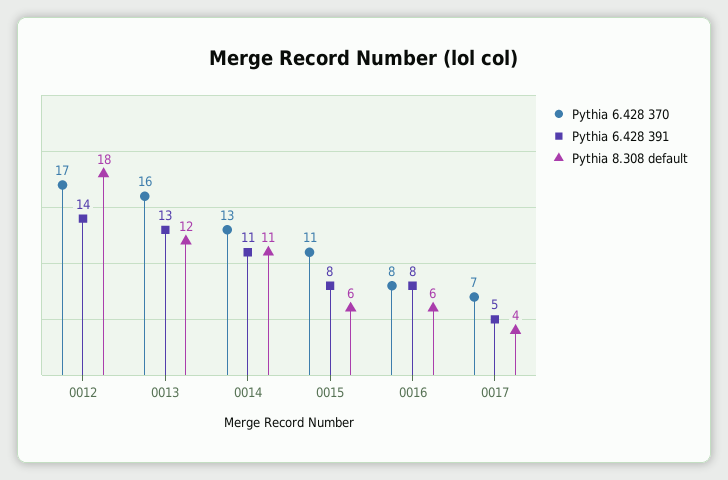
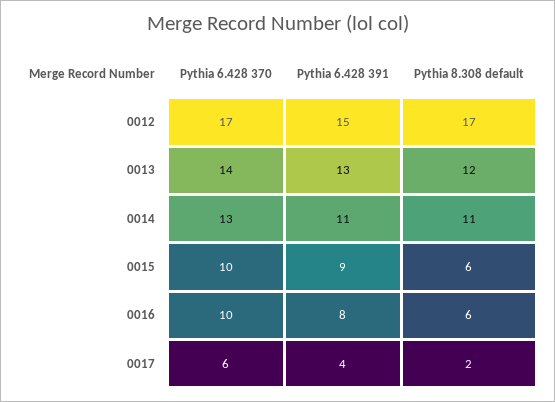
Pythia 6.428 391, 0012: 14 -> 15
Pythia 8.308 default, 0012: 18 -> 17
Pythia 6.428 370, 0013: 16 -> 14
Pythia 6.428 370, 0015: 11 -> 10
Pythia 6.428 391, 0015: 8 -> 9
Pythia 6.428 370, 0016: 8 -> 10
Pythia 6.428 370, 0017: 7 -> 6
Pythia 6.428 391, 0017: 5 -> 4
Pythia 8.308 default, 0017: 4 -> 2

